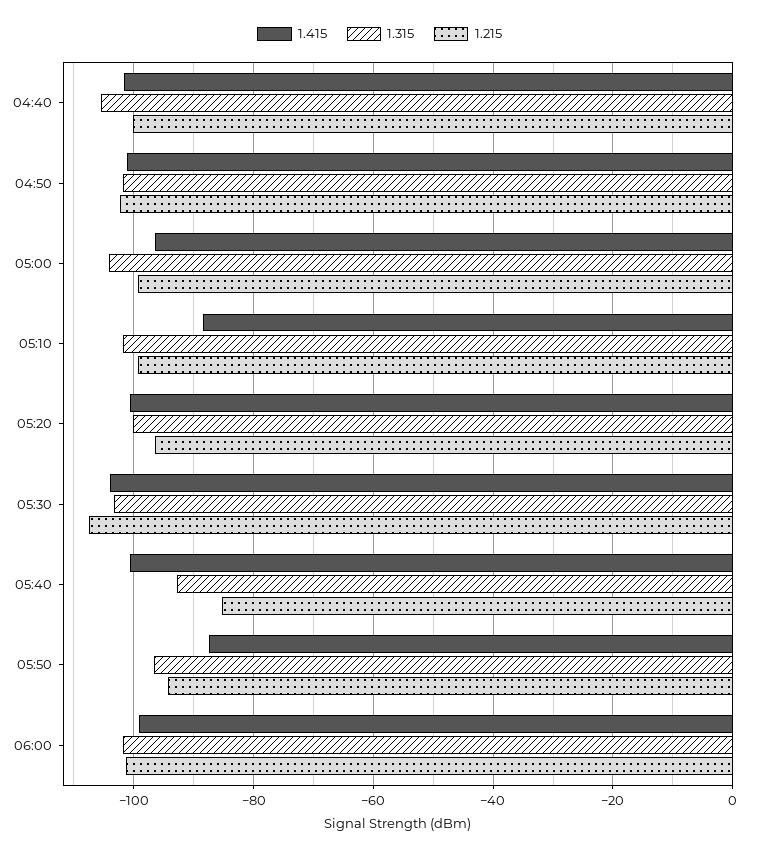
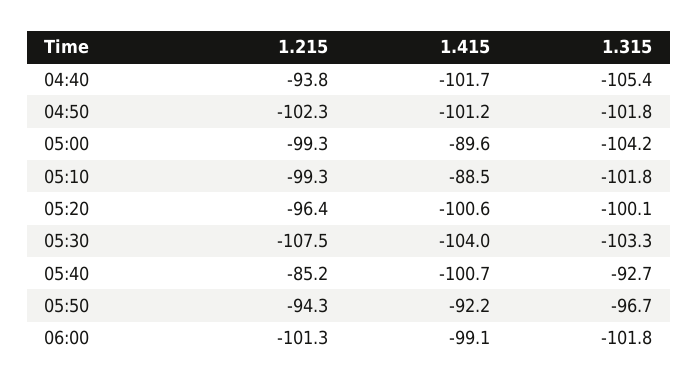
1.215, 04:40: -100 -> -93.8
1.415, 05:00: -96 -> -89.6
1.415, 05:50: -88 -> -92.2

